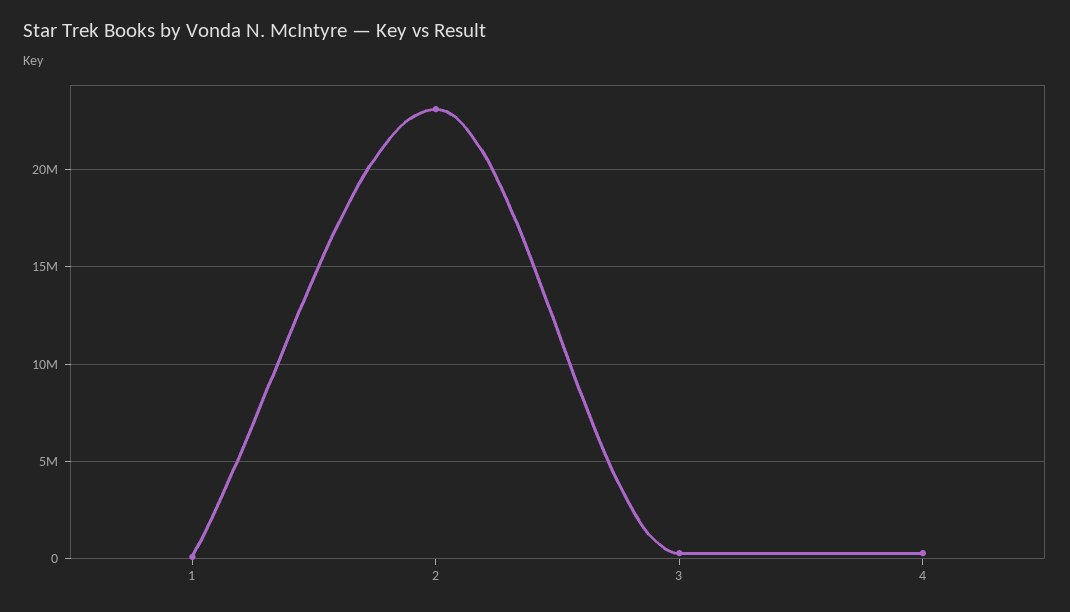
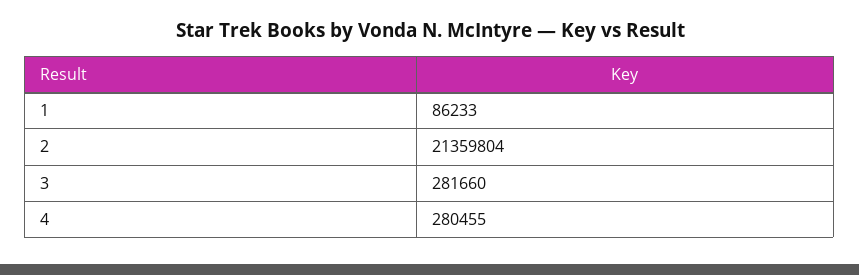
2: 23000000 -> 21359804

